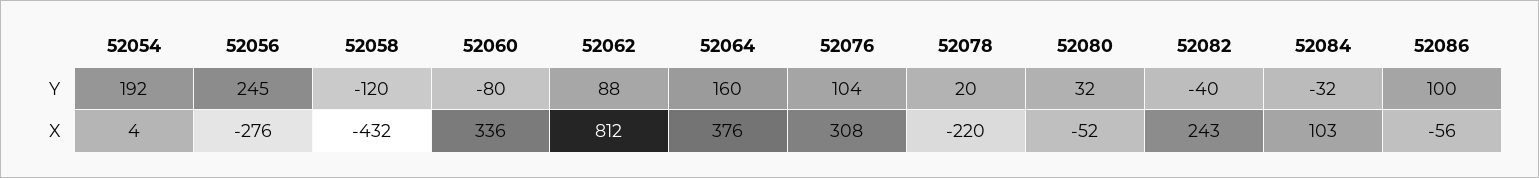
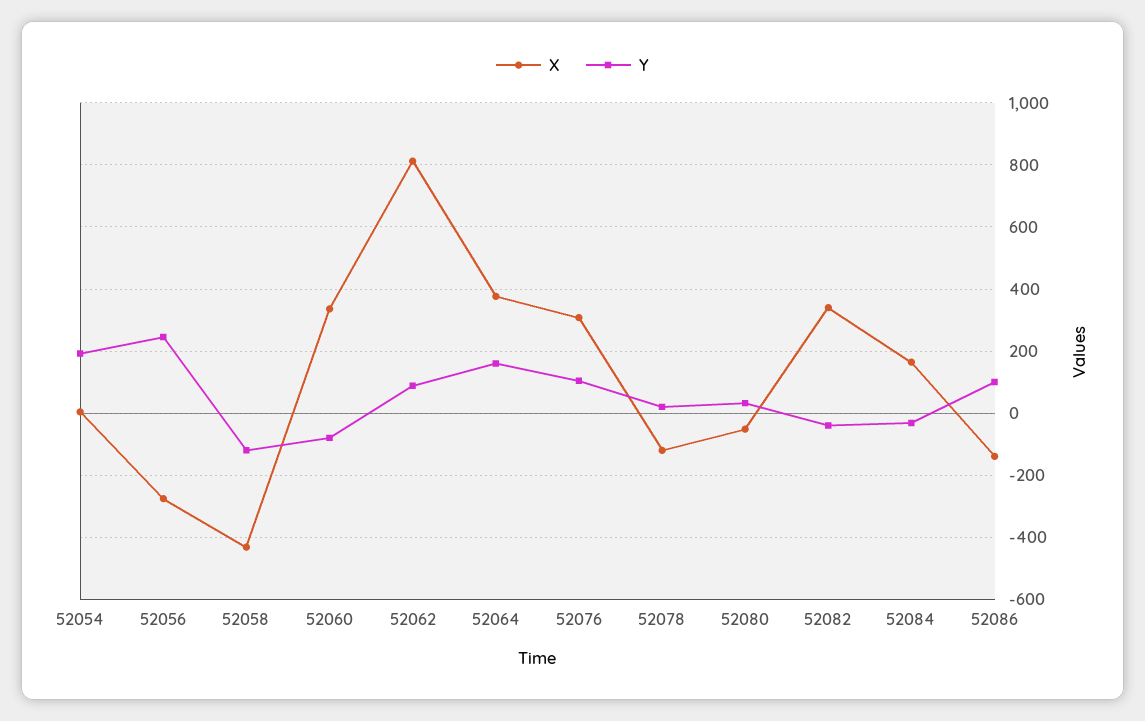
X, 52078: -220 -> -120
X, 52082: 243 -> 340
X, 52084: 103 -> 160
X, 52086: -56 -> -140

